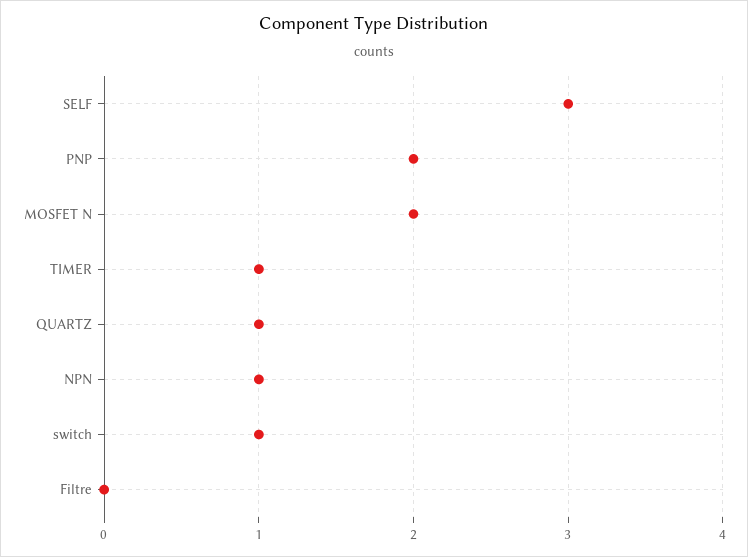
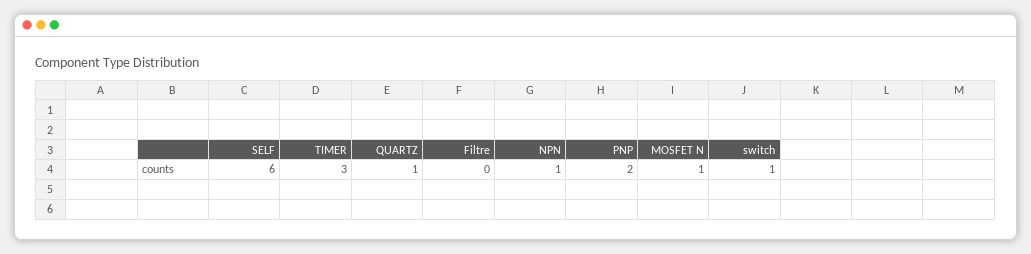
SELF: 3 -> 6
MOSFET N: 2 -> 1
TIMER: 1 -> 3

